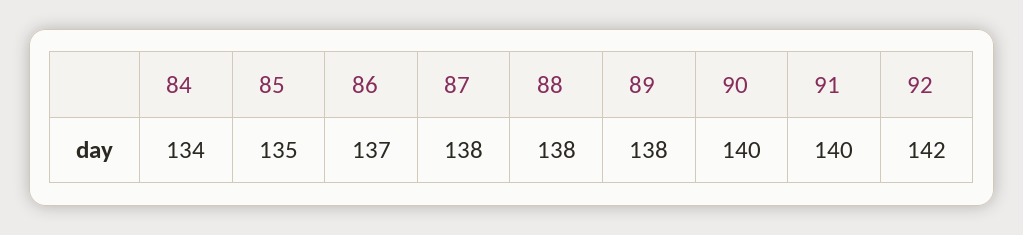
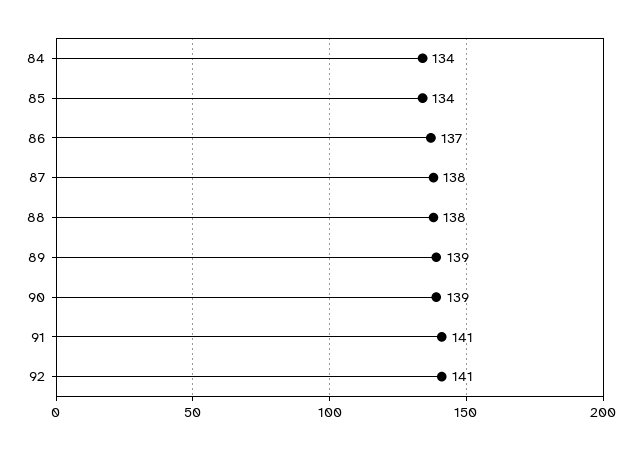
85: 135 -> 134
89: 138 -> 139
90: 140 -> 139
91: 140 -> 141
92: 142 -> 141

